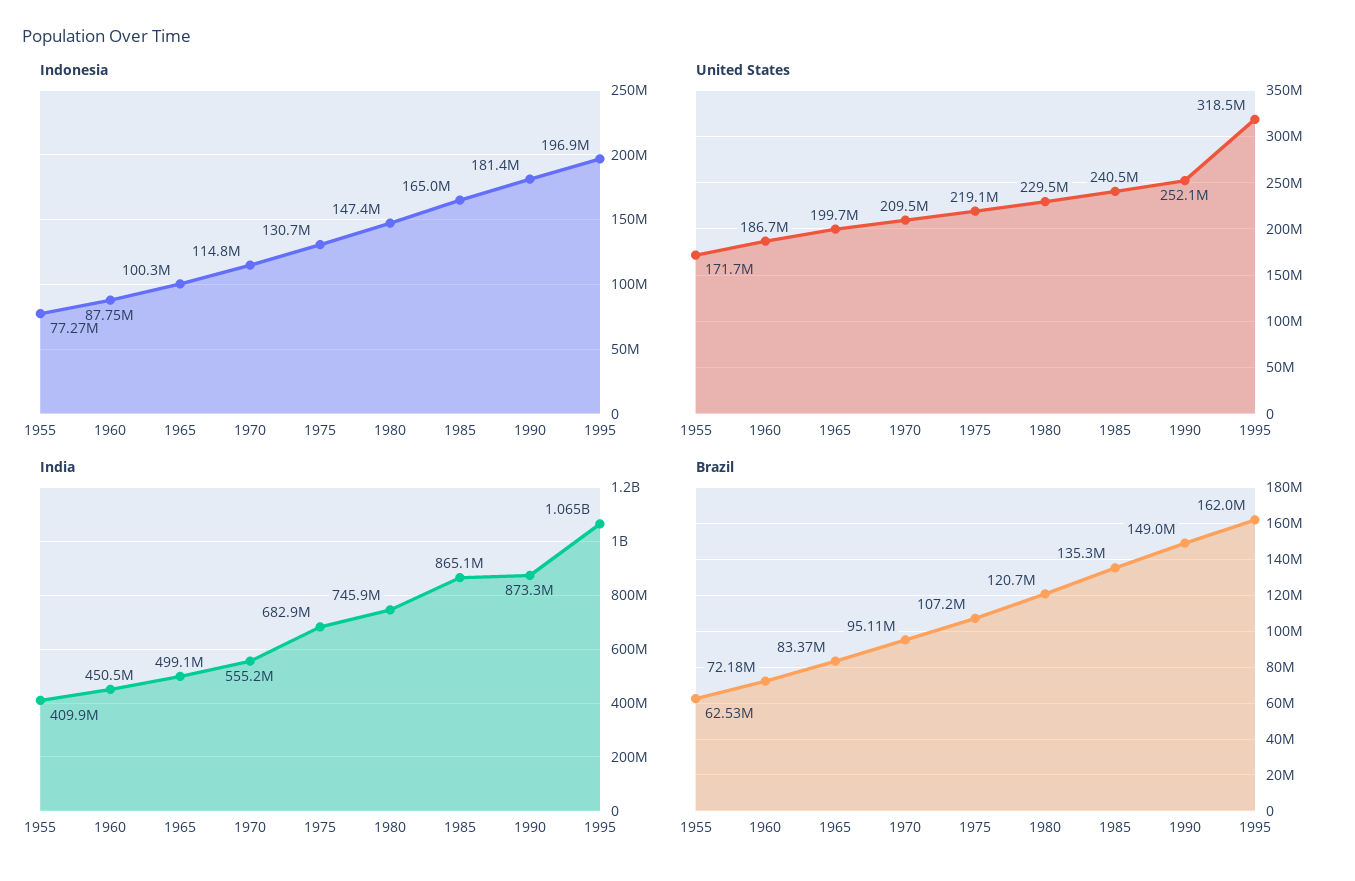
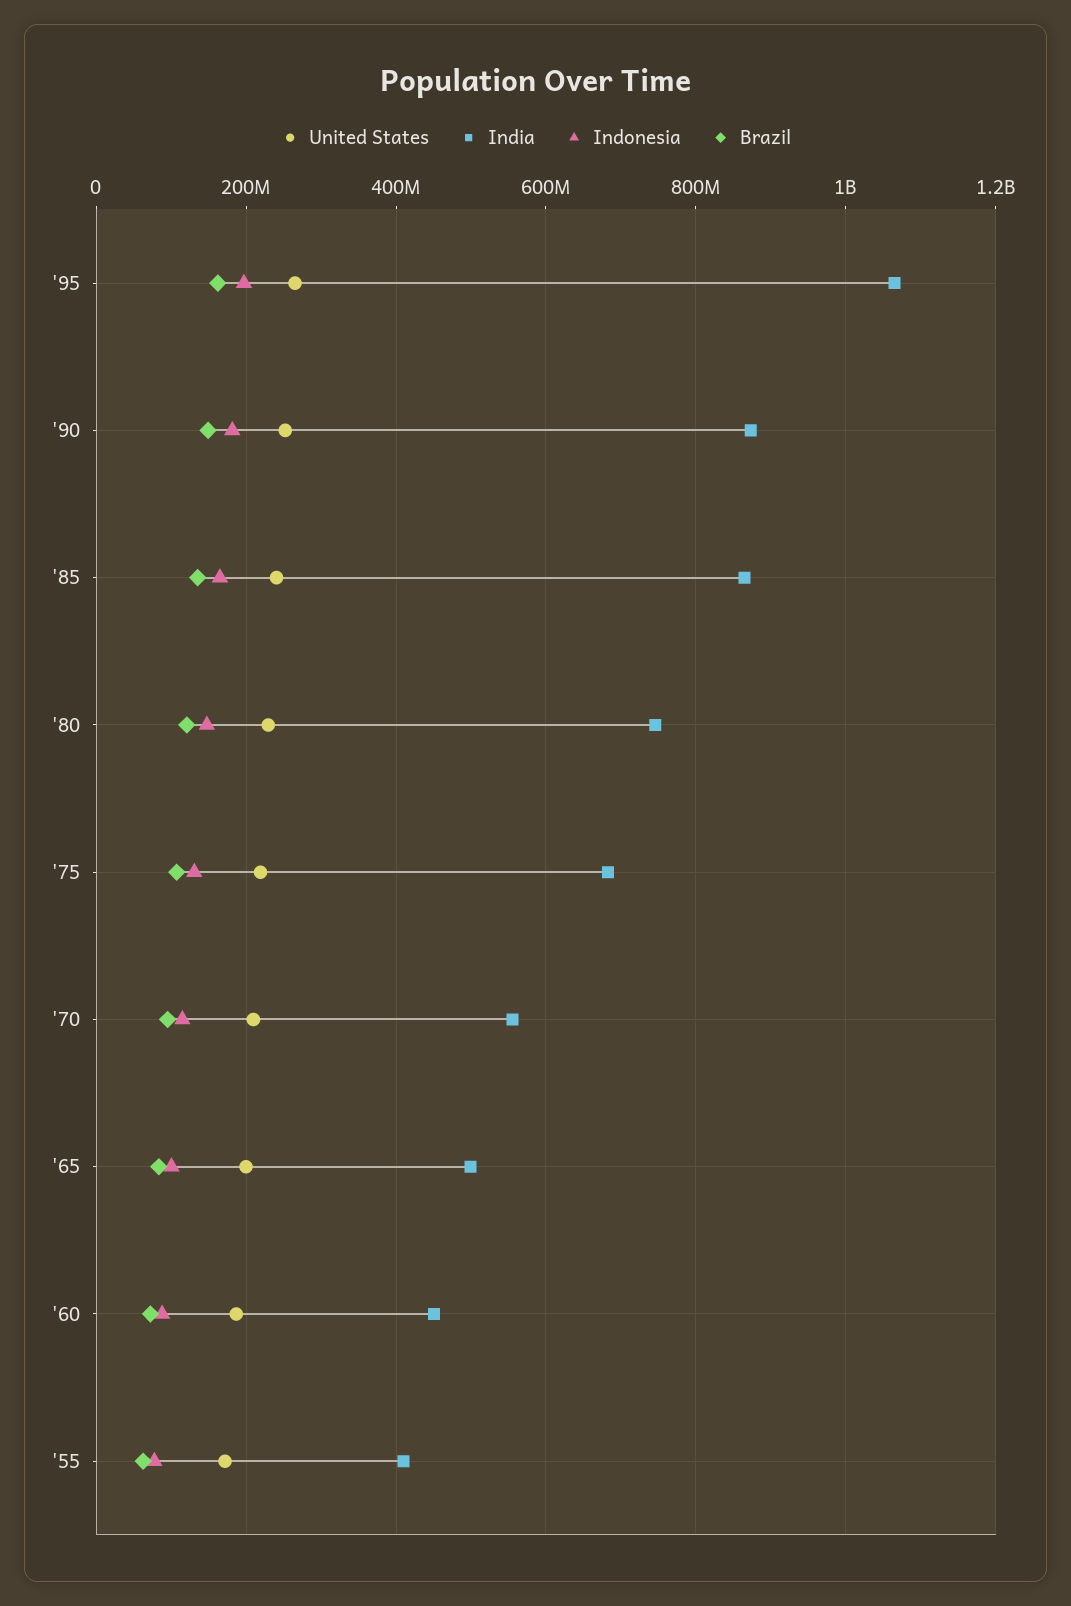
United States, 1995: 318500000 -> 260000000

